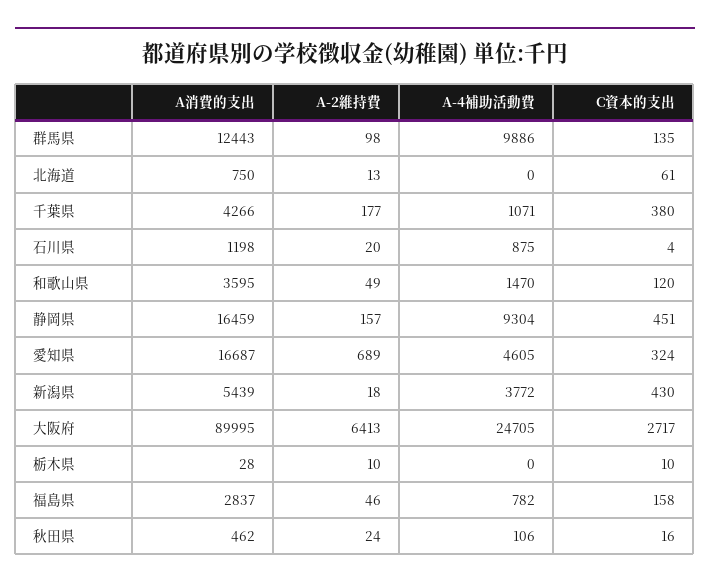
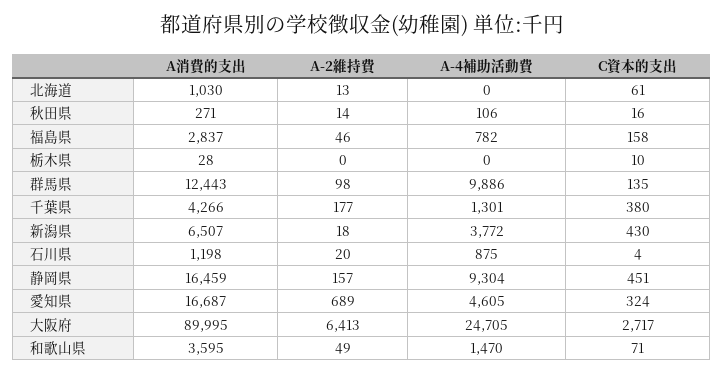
A消費的支出, 北海道: 750 -> 1030
A-4補助活動費, 千葉県: 1071 -> 1301
C資本的支出, 和歌山県: 120 -> 71
A消費的支出, 新潟県: 5439 -> 6507
A-2維持費, 栃木県: 10 -> 0
A消費的支出, 秋田県: 462 -> 271
A-2維持費, 秋田県: 24 -> 14

